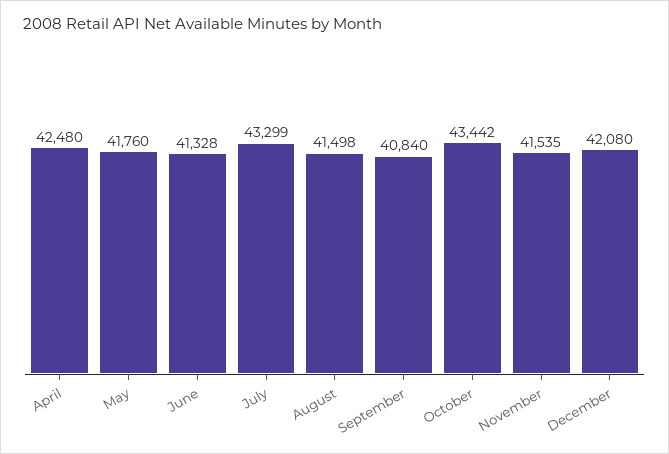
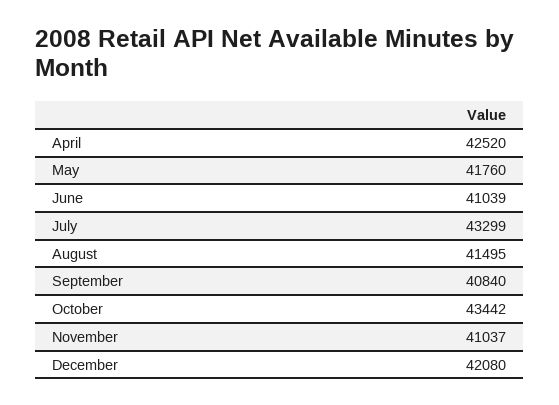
April: 42480 -> 42520
June: 41328 -> 41039
August: 41498 -> 41495
November: 41535 -> 41037

